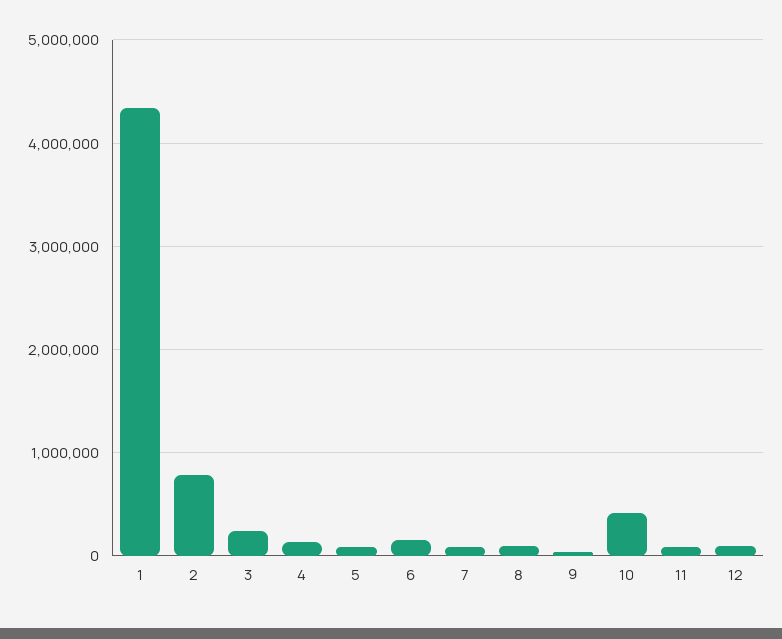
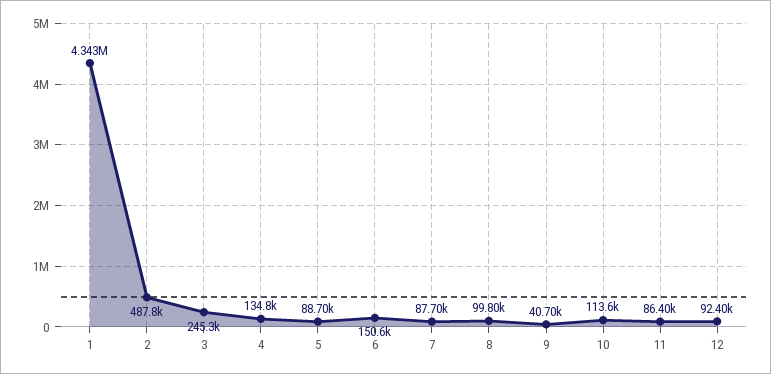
2: 800000 -> 487800
10: 400000 -> 113600

